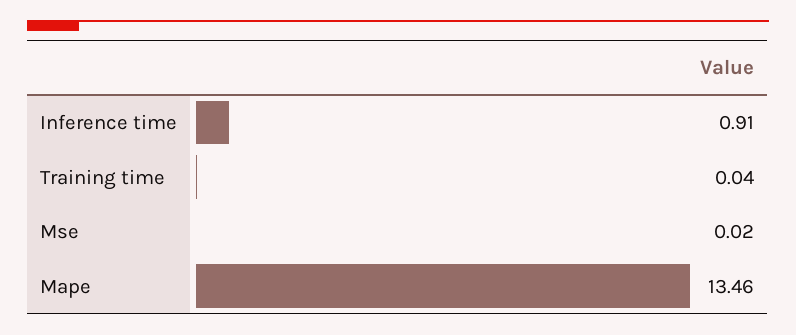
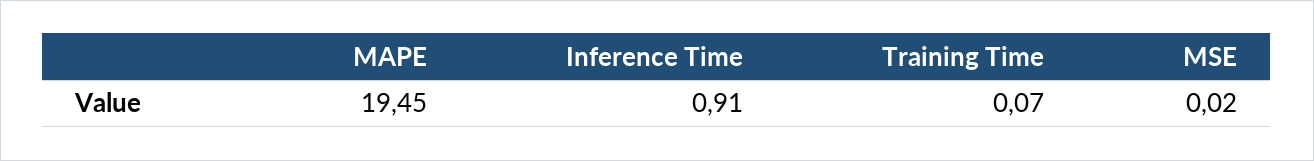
Training time: 0.04 -> 0.07
Mape: 13.46 -> 19.45

